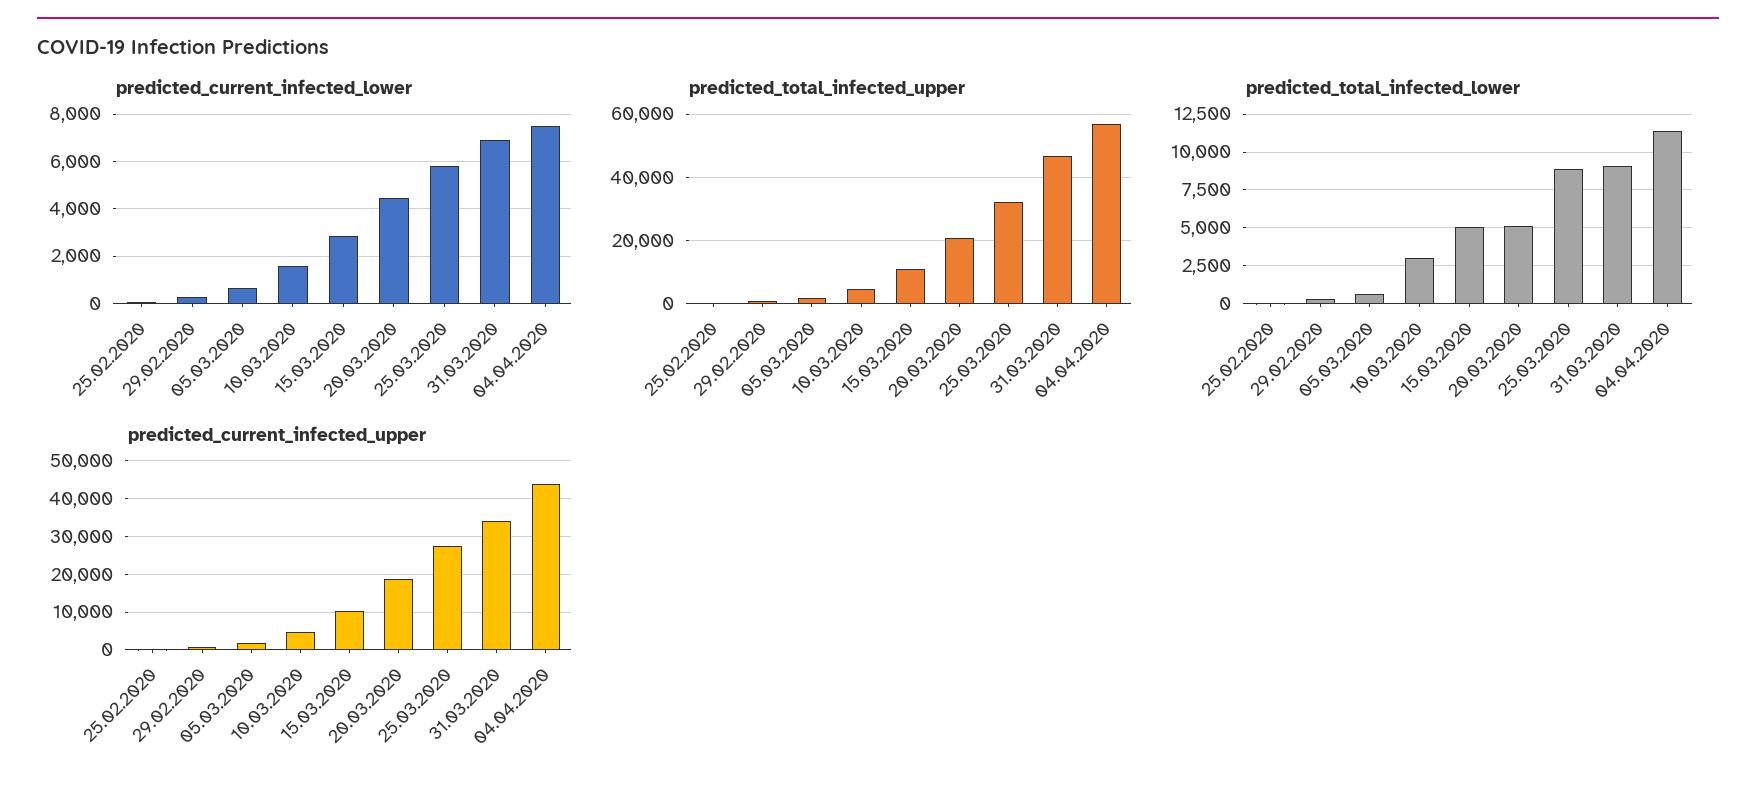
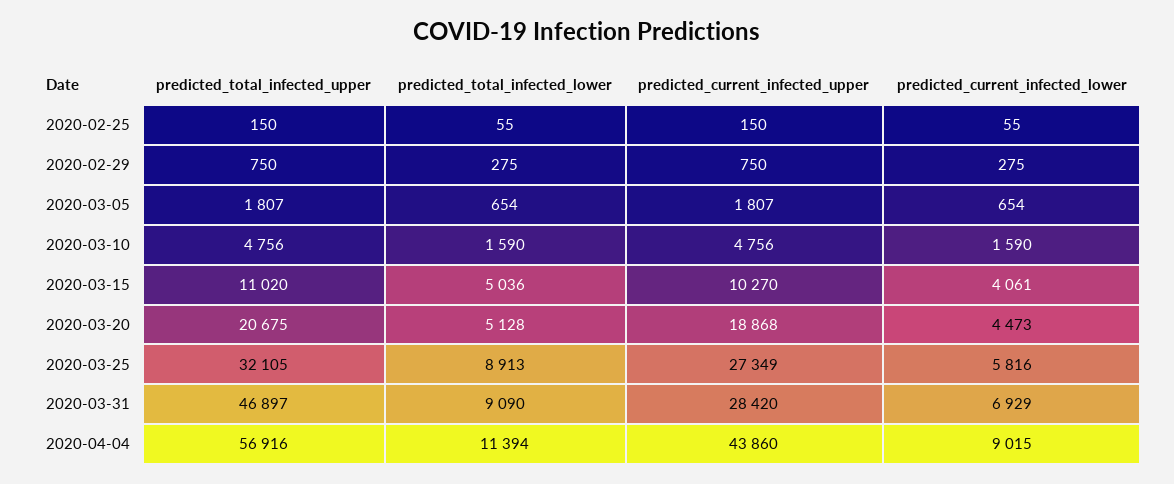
predicted_current_infected_lower, 15.03.2020: 3000 -> 4061
predicted_current_infected_lower, 04.04.2020: 7500 -> 9015
predicted_total_infected_lower, 10.03.2020: 3000 -> 1590
predicted_current_infected_upper, 31.03.2020: 34000 -> 28420

